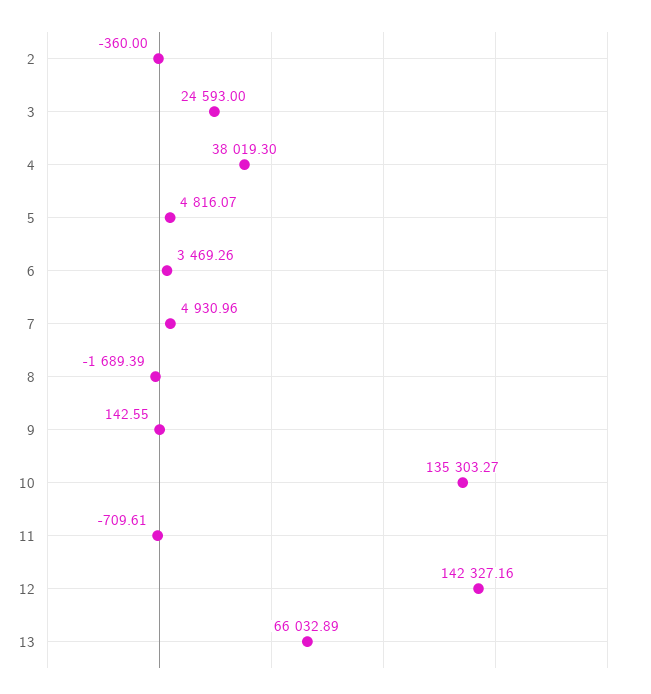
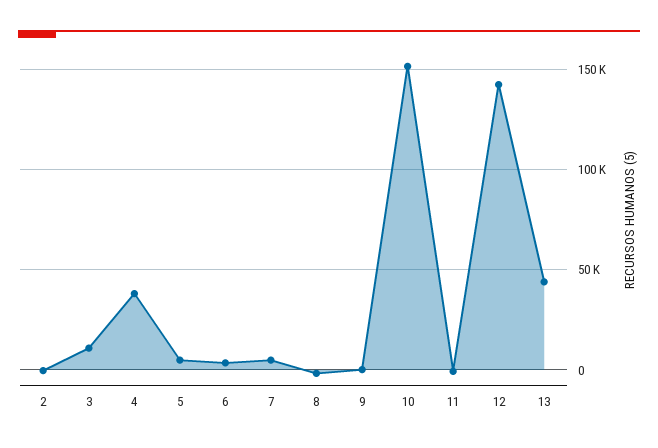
3: 24593 -> 10000
10: 135303.27 -> 150000
13: 66032.89 -> 45000

